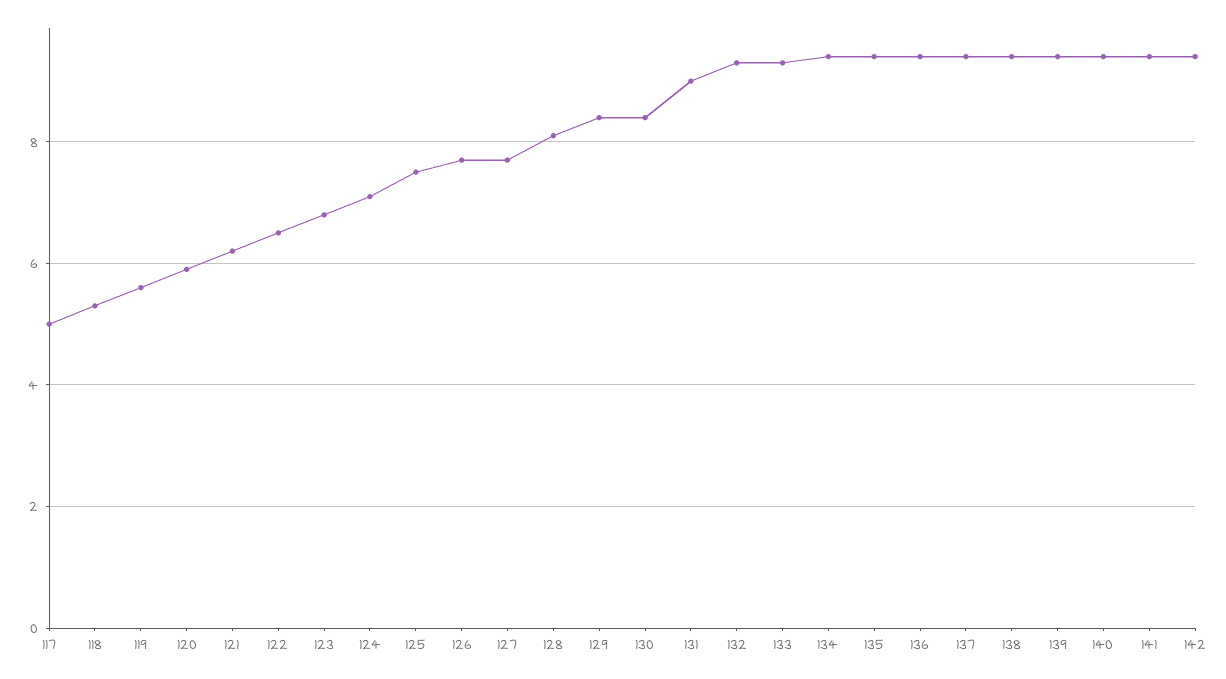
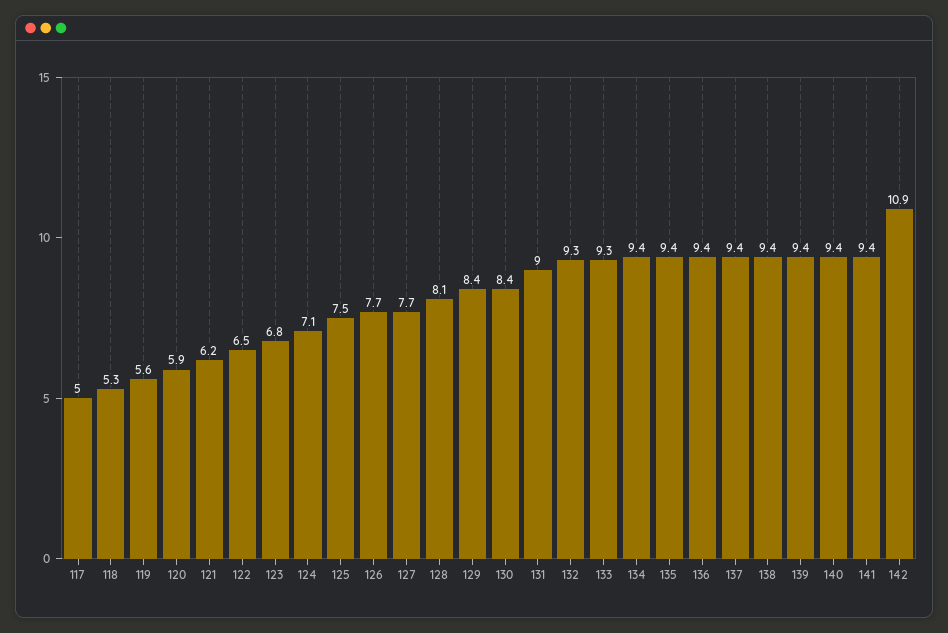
142: 9.5 -> 10.9

